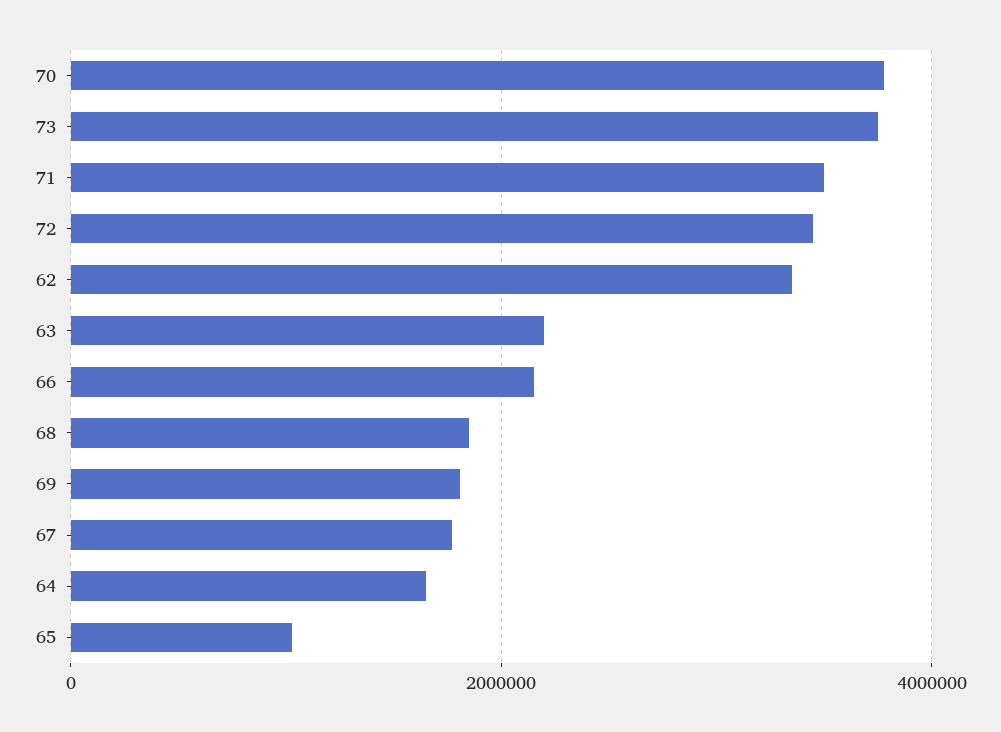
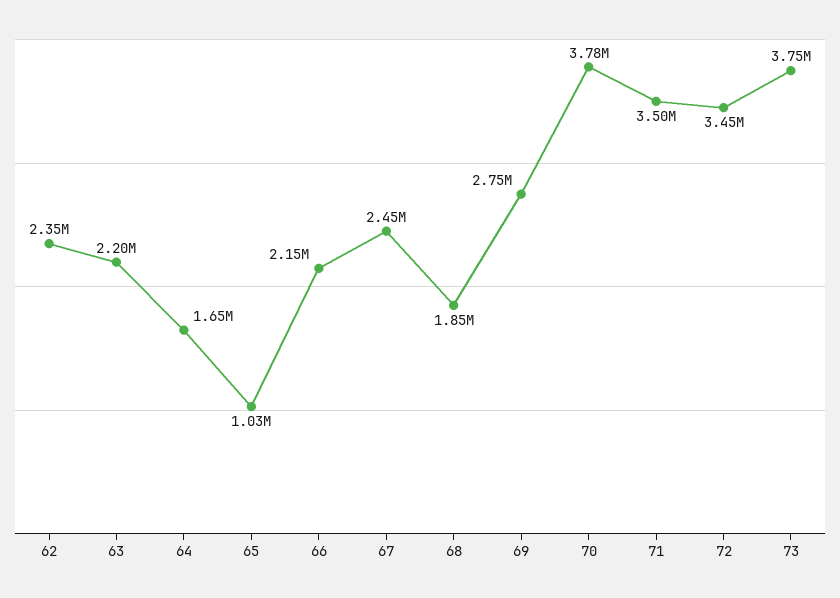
62: 3400000 -> 2350000
69: 1800000 -> 2750000
67: 1800000 -> 2450000

